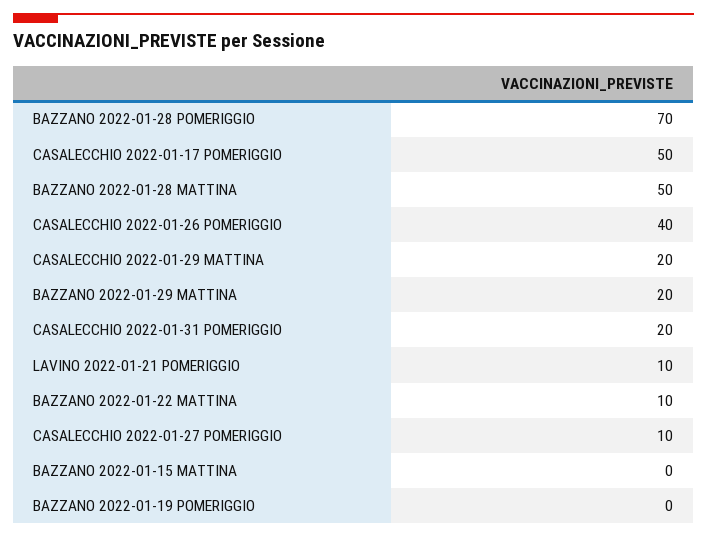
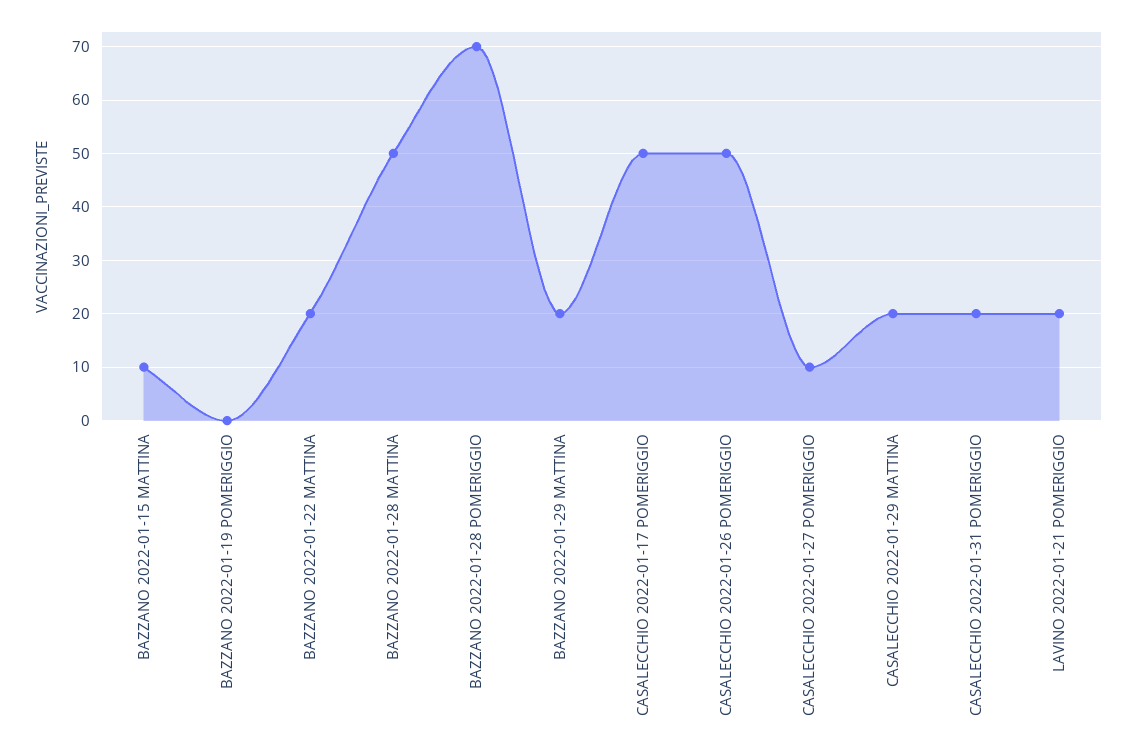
CASALECCHIO 2022-01-26 POMERIGGIO: 40 -> 50
LAVINO 2022-01-21 POMERIGGIO: 10 -> 20
BAZZANO 2022-01-22 MATTINA: 10 -> 20
BAZZANO 2022-01-15 MATTINA: 0 -> 10

